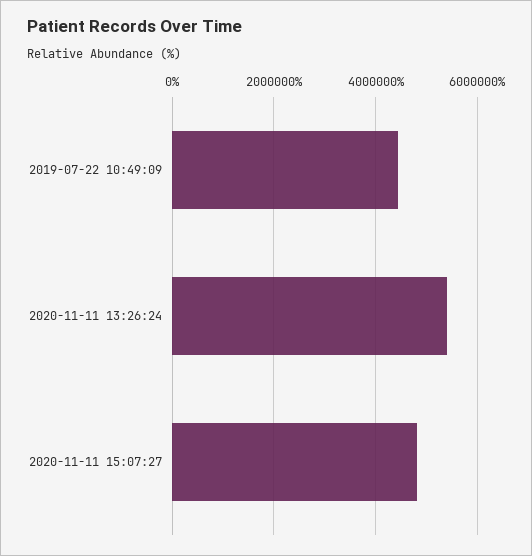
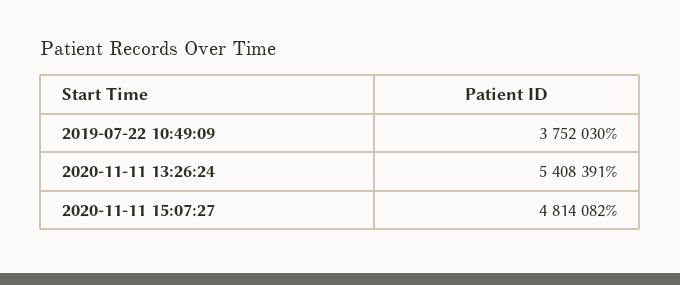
2019-07-22 10:49:09: 4400000 -> 3752030

